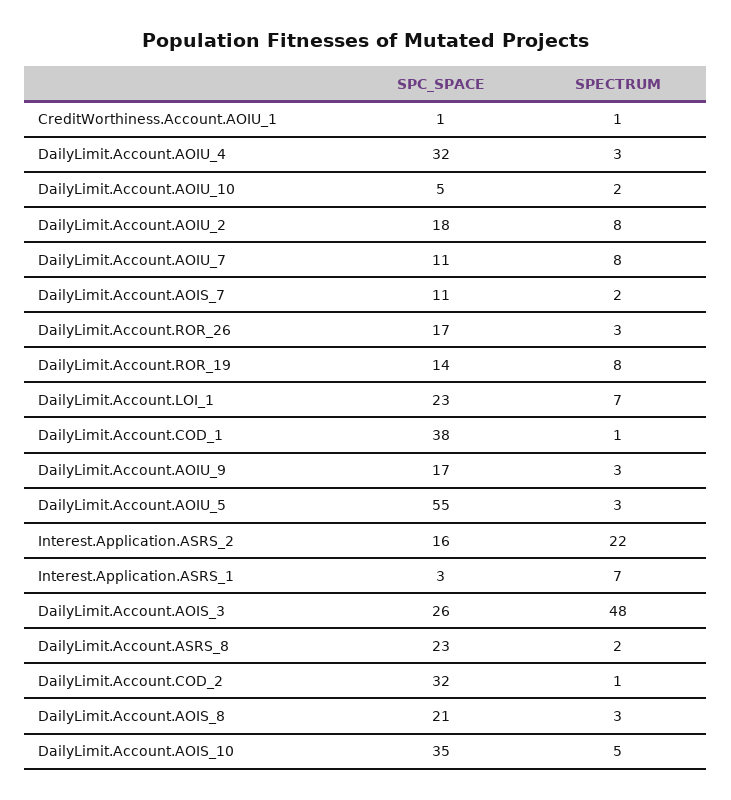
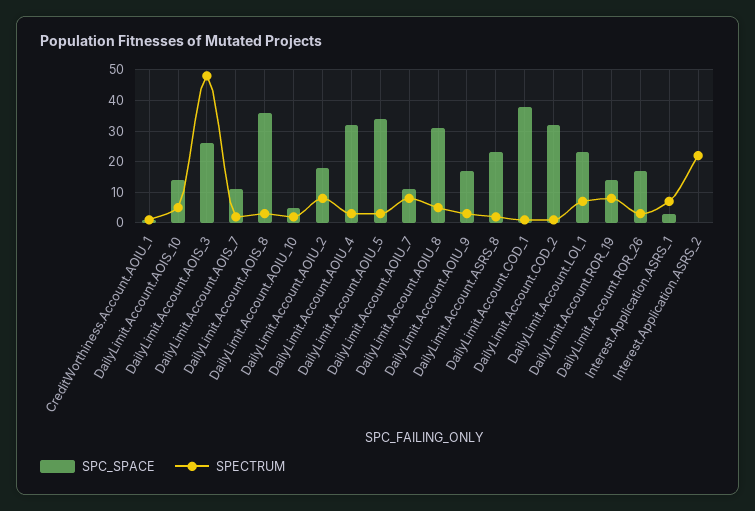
SPC_SPACE, DailyLimit.Account.AOIU_5: 55 -> 35
SPC_SPACE, Interest.Application.ASRS_2: 16 -> 0
SPC_SPACE, DailyLimit.Account.AOIS_8: 21 -> 35
SPC_SPACE, DailyLimit.Account.AOIS_10: 35 -> 15
SPC_SPACE, DailyLimit.Account.AOIU_8: none -> 30
SPECTRUM, DailyLimit.Account.AOIU_8: none -> 5

